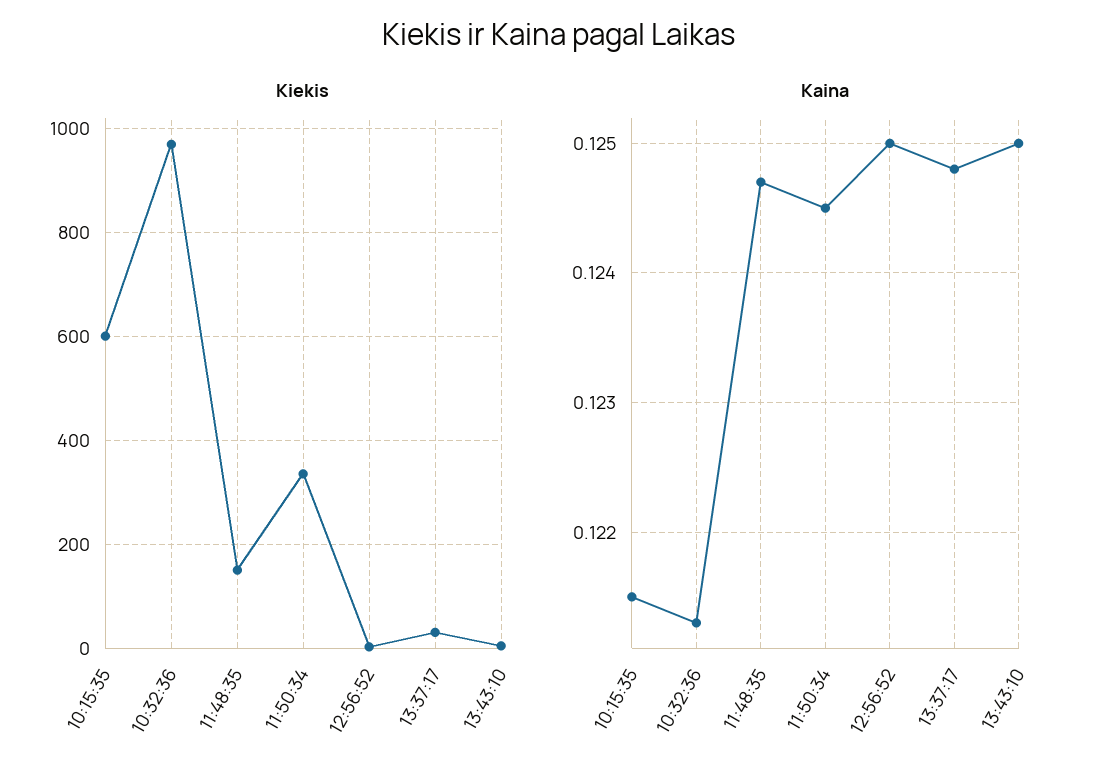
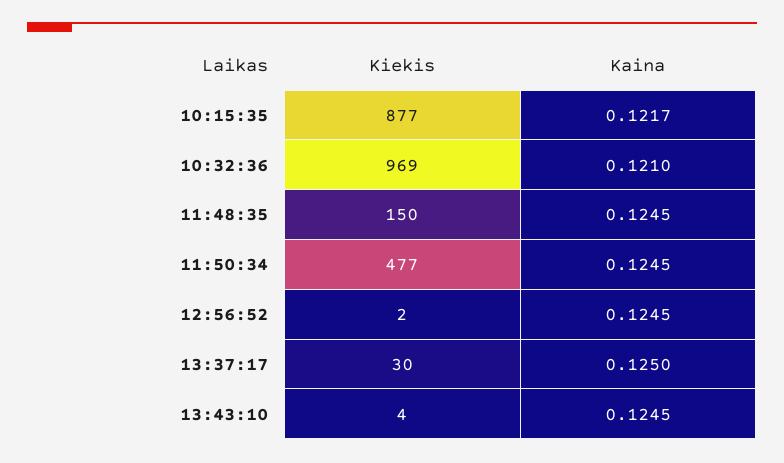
Kiekis, 10:15:35: 600 -> 877
Kiekis, 11:50:34: 340 -> 477
Kaina, 10:15:35: 0.1215 -> 0.1217
Kaina, 10:32:36: 0.1213 -> 0.121
Kaina, 11:48:35: 0.1247 -> 0.1245
Kaina, 12:56:52: 0.125 -> 0.1245
Kaina, 13:37:17: 0.1248 -> 0.125
Kaina, 13:43:10: 0.125 -> 0.1245

